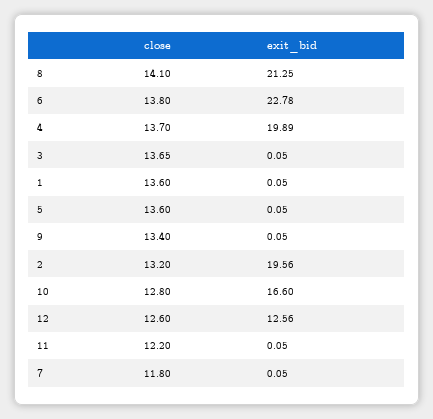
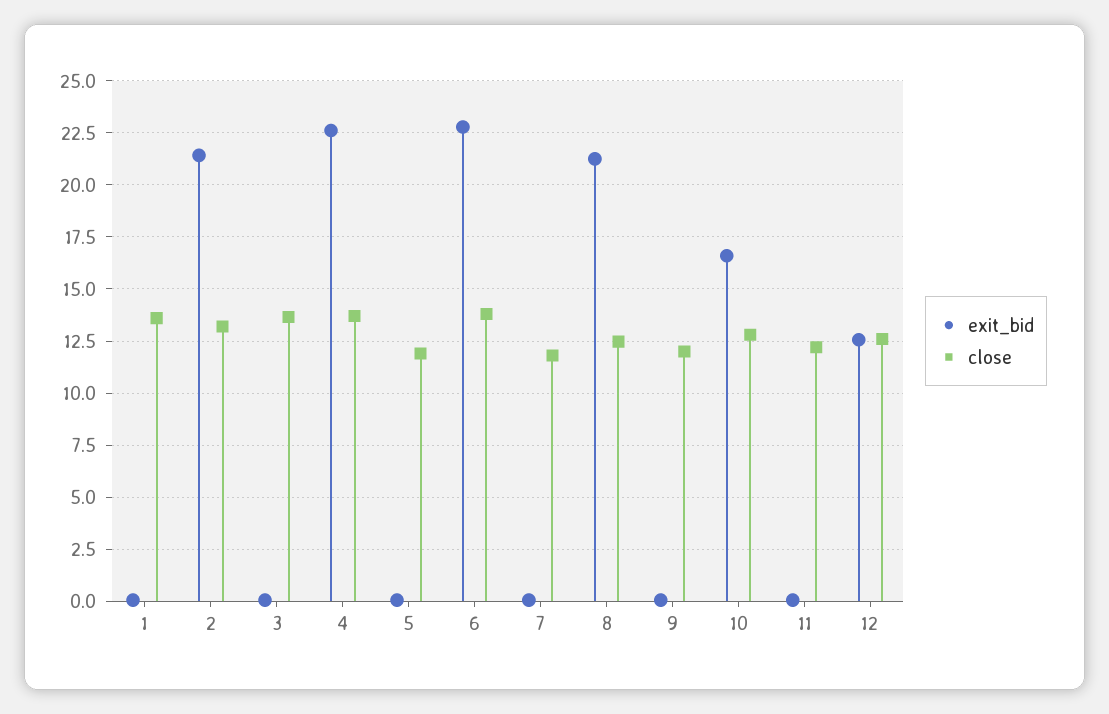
close, 8: 14.1 -> 12.5
exit_bid, 4: 19.89 -> 22.5
close, 5: 13.6 -> 12
close, 9: 13.4 -> 12
exit_bid, 2: 19.56 -> 21.5

